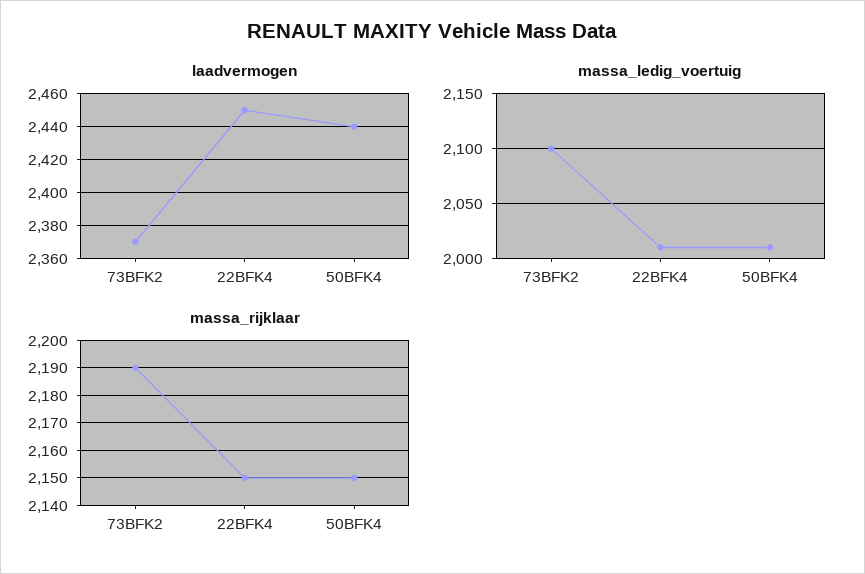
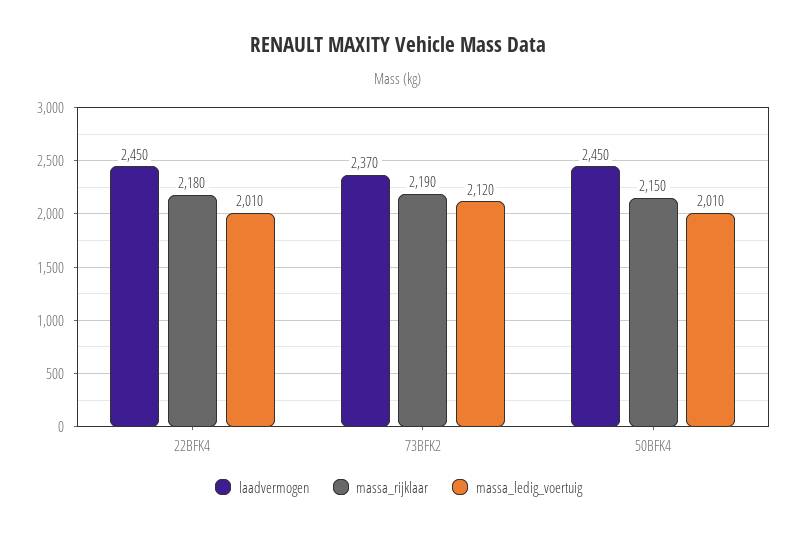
laadvermogen, 50BFK4: 2440 -> 2450
massa_ledig_voertuig, 73BFK2: 2100 -> 2120
massa_rijklaar, 22BFK4: 2150 -> 2180

